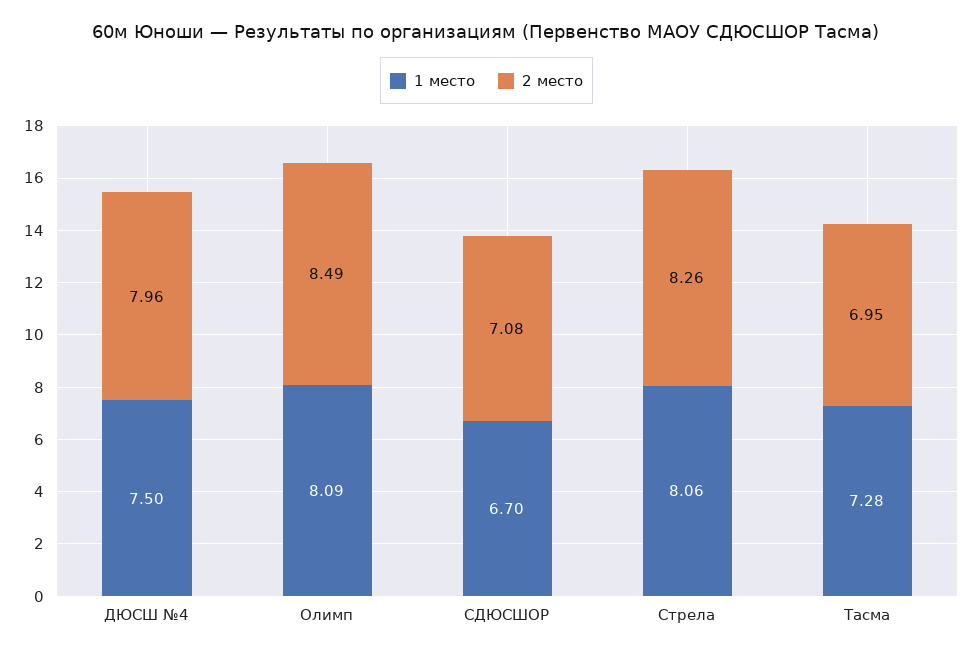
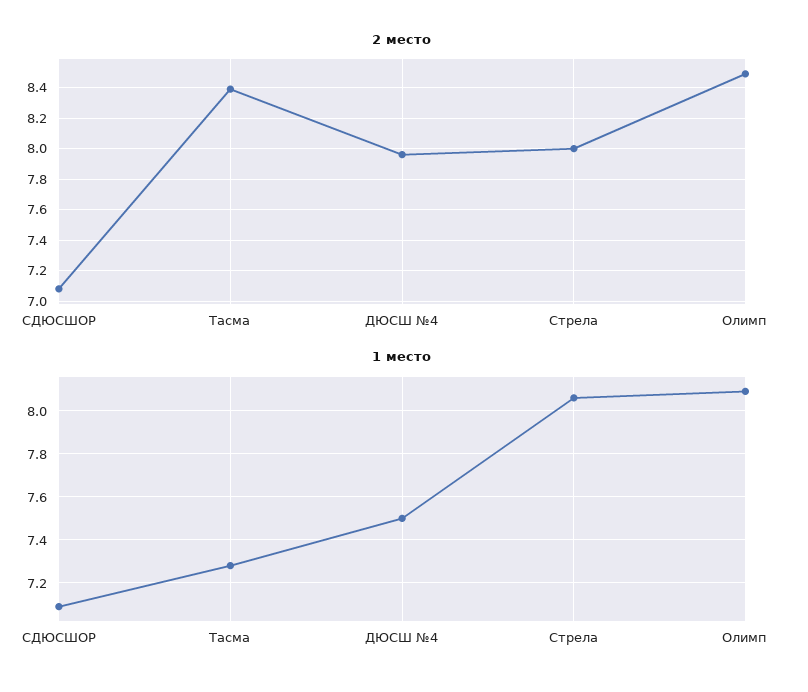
1 место, СДЮСШОР: 6.7 -> 7.1
2 место, Стрела: 8.26 -> 8
2 место, Тасма: 6.95 -> 8.4

